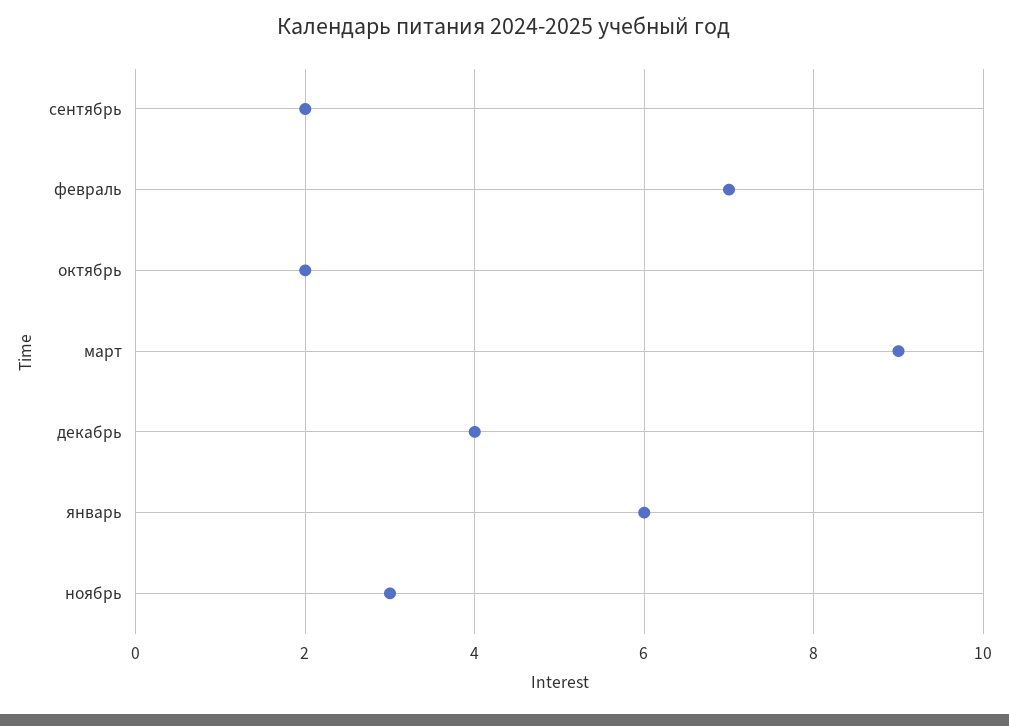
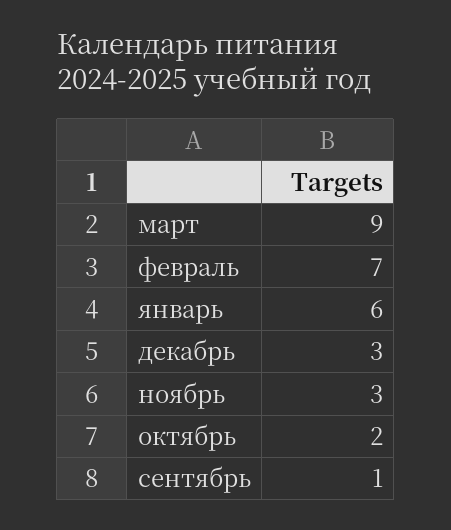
сентябрь: 2 -> 1
декабрь: 4 -> 3

